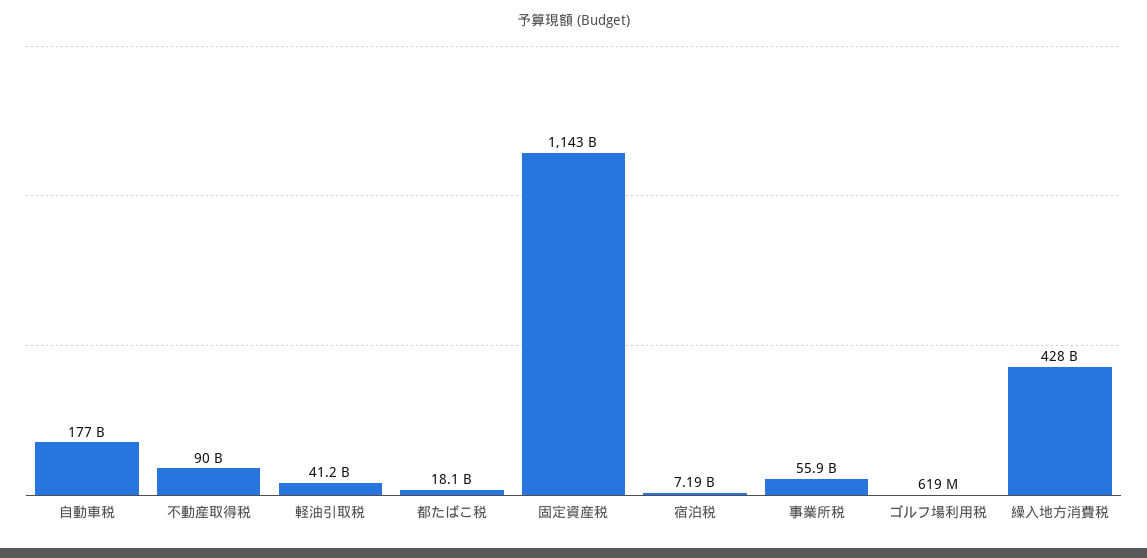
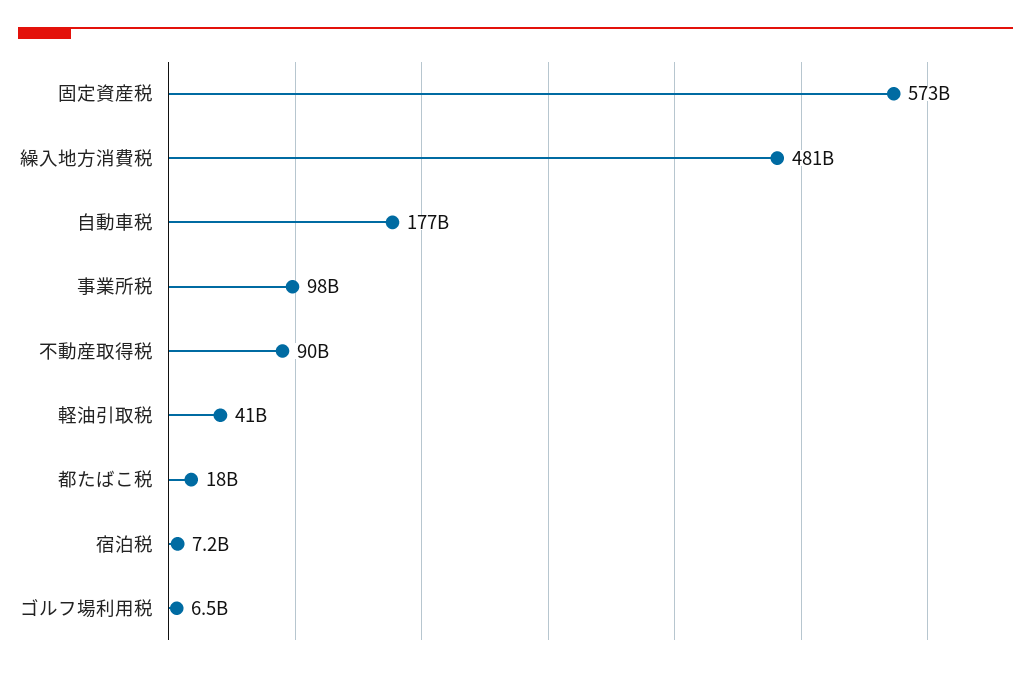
固定資産税: 1143000000000 -> 573000000000
事業所税: 55900000000 -> 98000000000
ゴルフ場利用税: 619000000 -> 6500000000
繰入地方消費税: 428000000000 -> 481000000000

